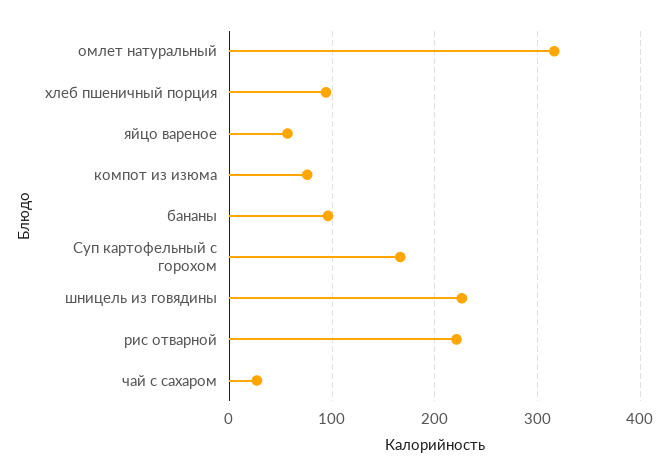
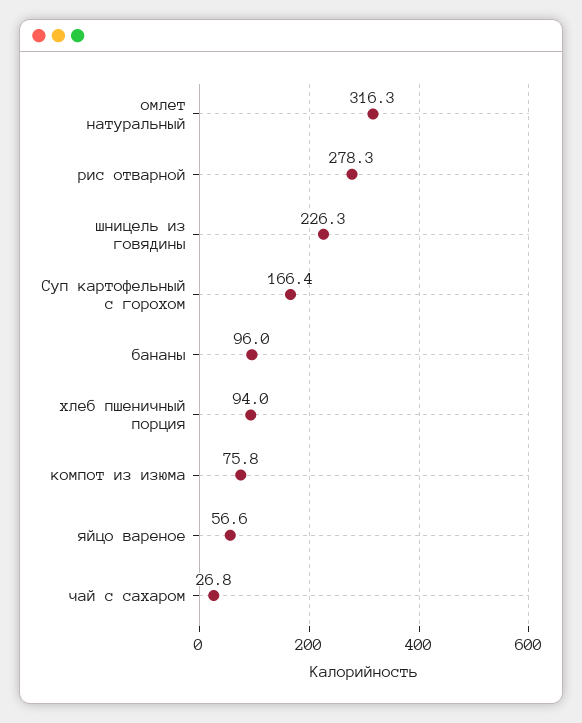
рис отварной: 220 -> 278.3

